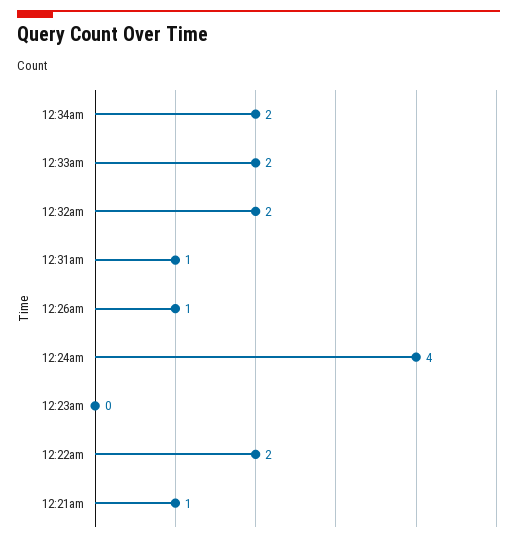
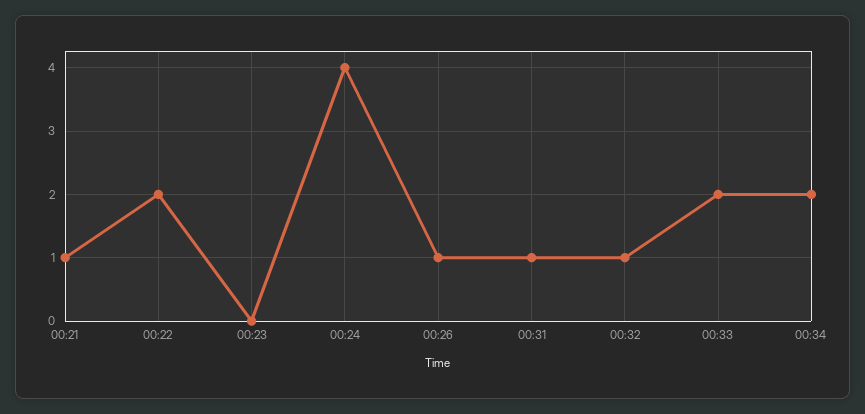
12:32am: 2 -> 1

